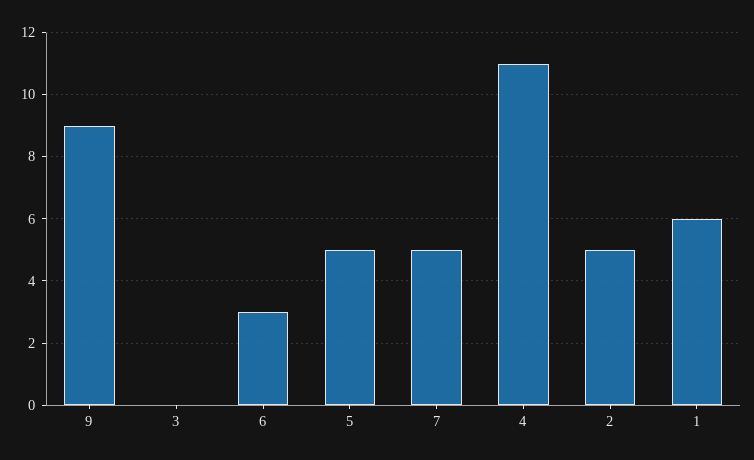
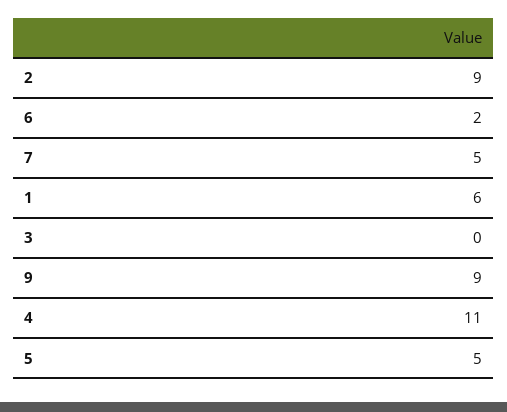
6: 3 -> 2
2: 5 -> 9

